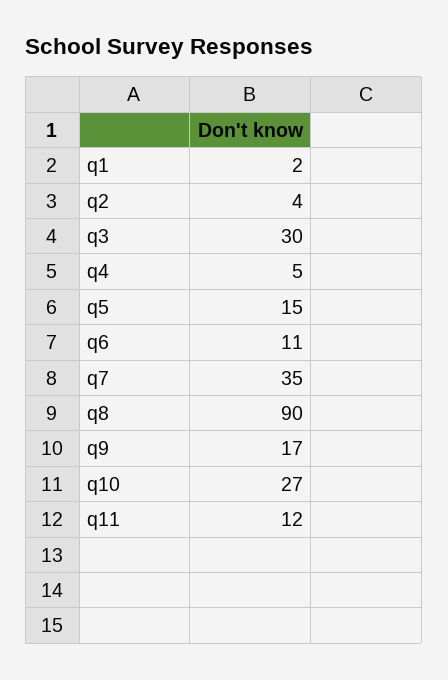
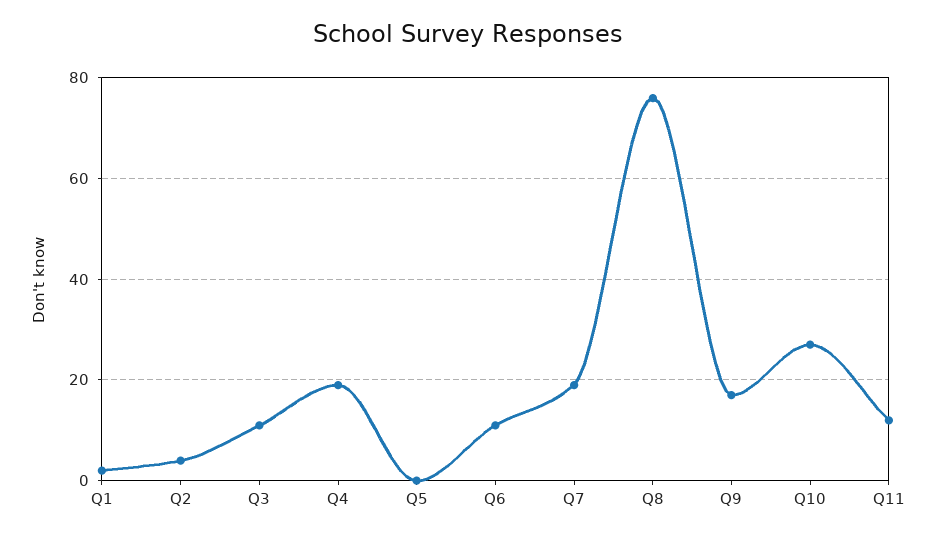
q3: 30 -> 10
q4: 5 -> 20
q5: 15 -> 0
q7: 35 -> 20
q8: 90 -> 75

